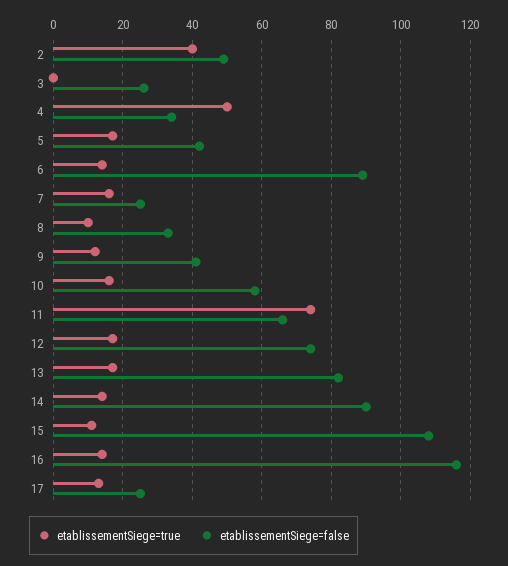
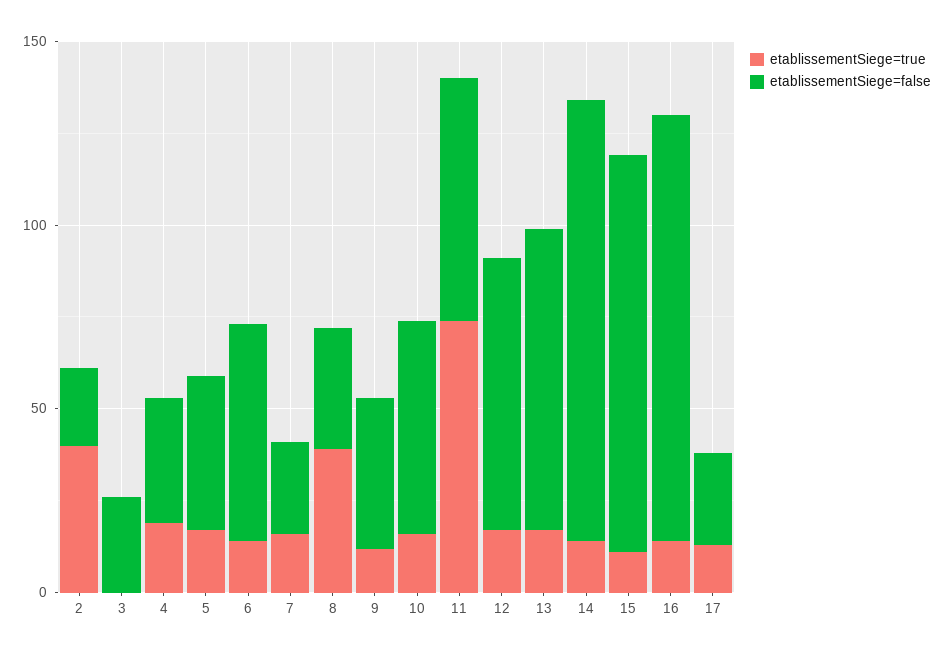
etablissementSiege=false, 2: 50 -> 20
etablissementSiege=true, 4: 50 -> 20
etablissementSiege=false, 6: 90 -> 60
etablissementSiege=true, 8: 10 -> 40
etablissementSiege=false, 14: 90 -> 120

